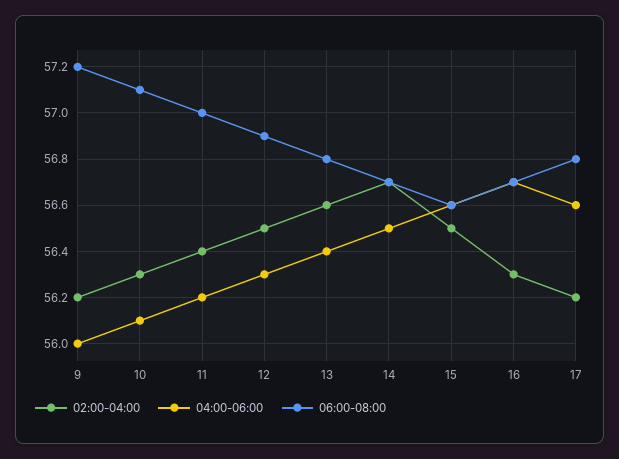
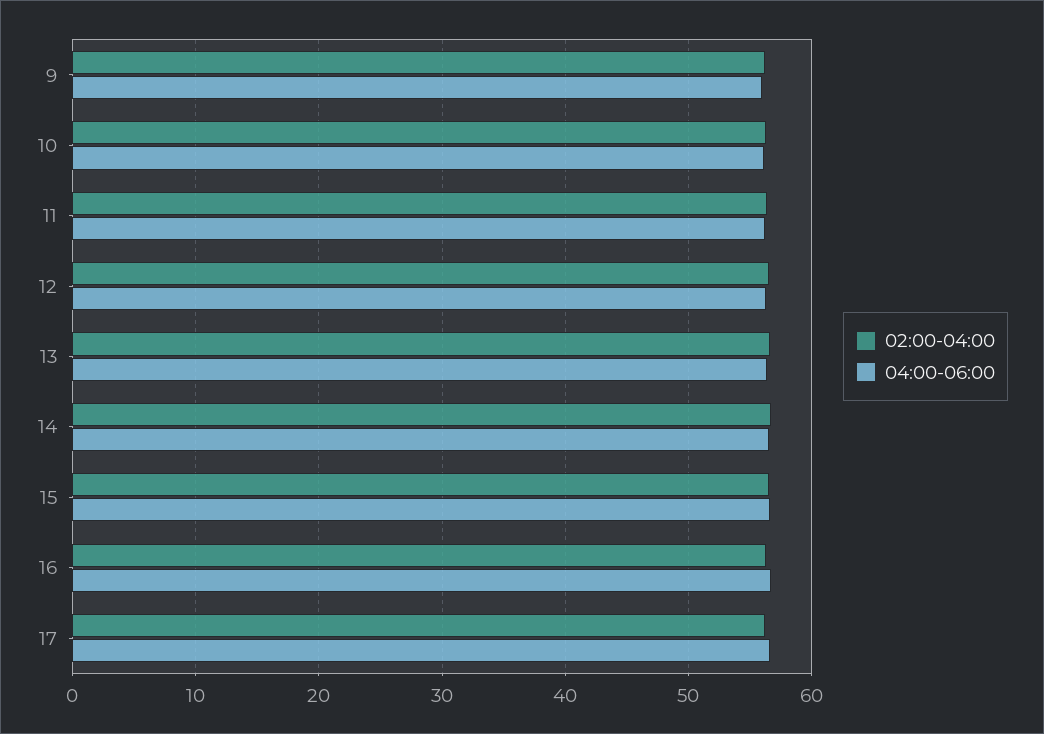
06:00-08:00, 9: 57.2 -> none
06:00-08:00, 10: 57.1 -> none
06:00-08:00, 11: 57 -> none
06:00-08:00, 12: 56.9 -> none
06:00-08:00, 13: 56.8 -> none
06:00-08:00, 14: 56.7 -> none
06:00-08:00, 15: 56.6 -> none
06:00-08:00, 16: 56.7 -> none
06:00-08:00, 17: 56.8 -> none

